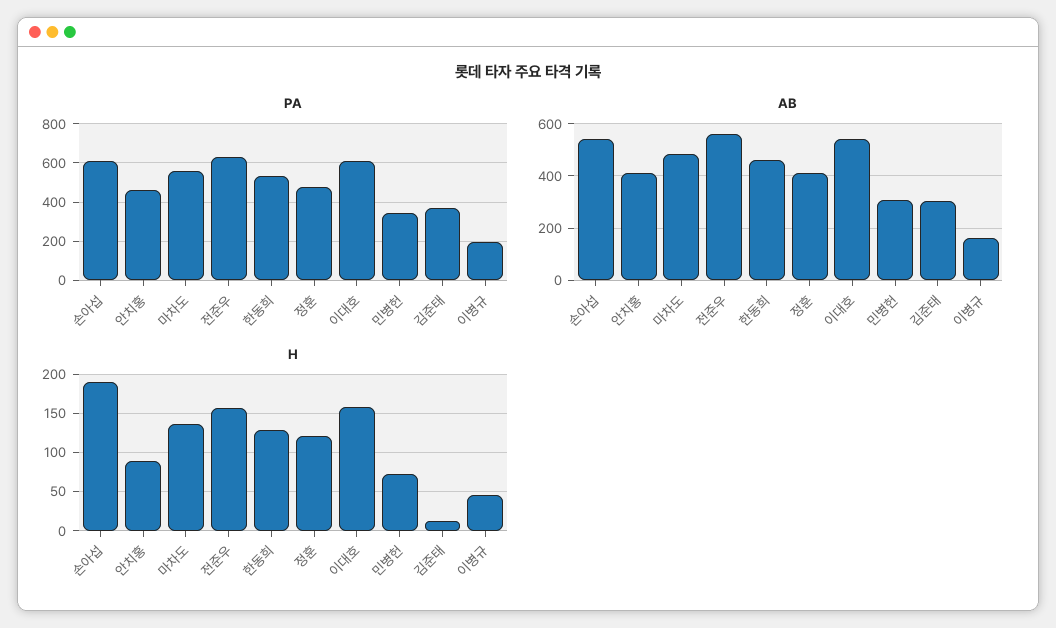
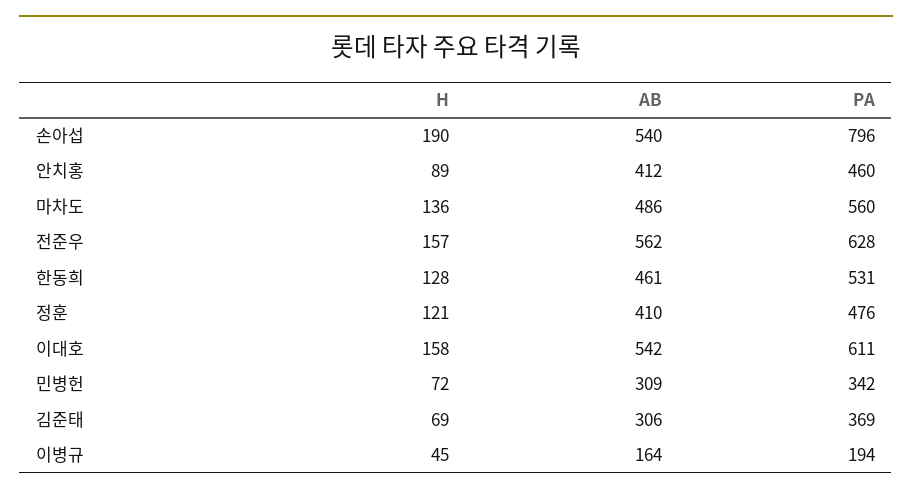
PA, 손아섭: 600 -> 796
H, 김준태: 10 -> 69

